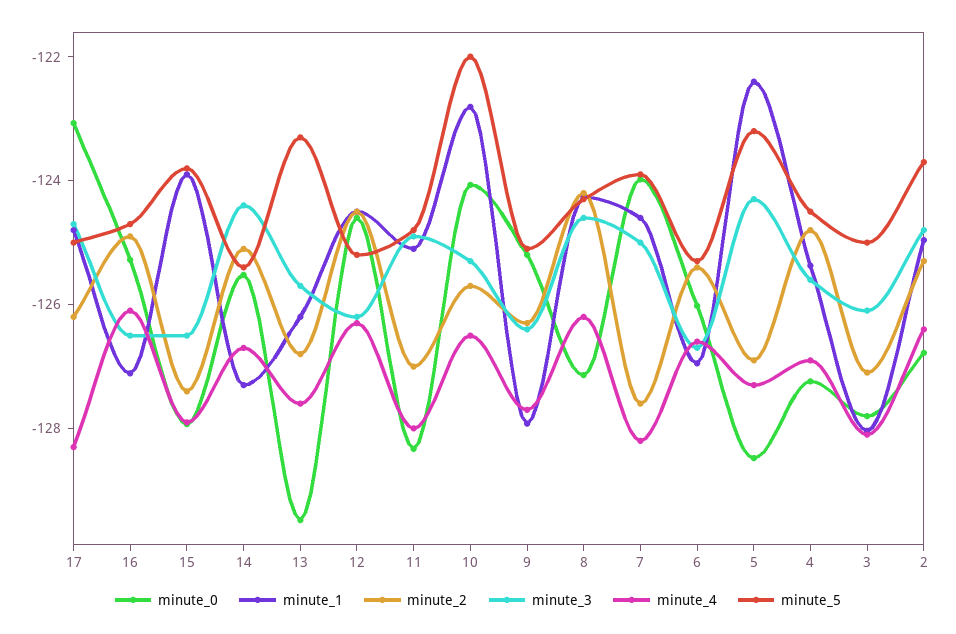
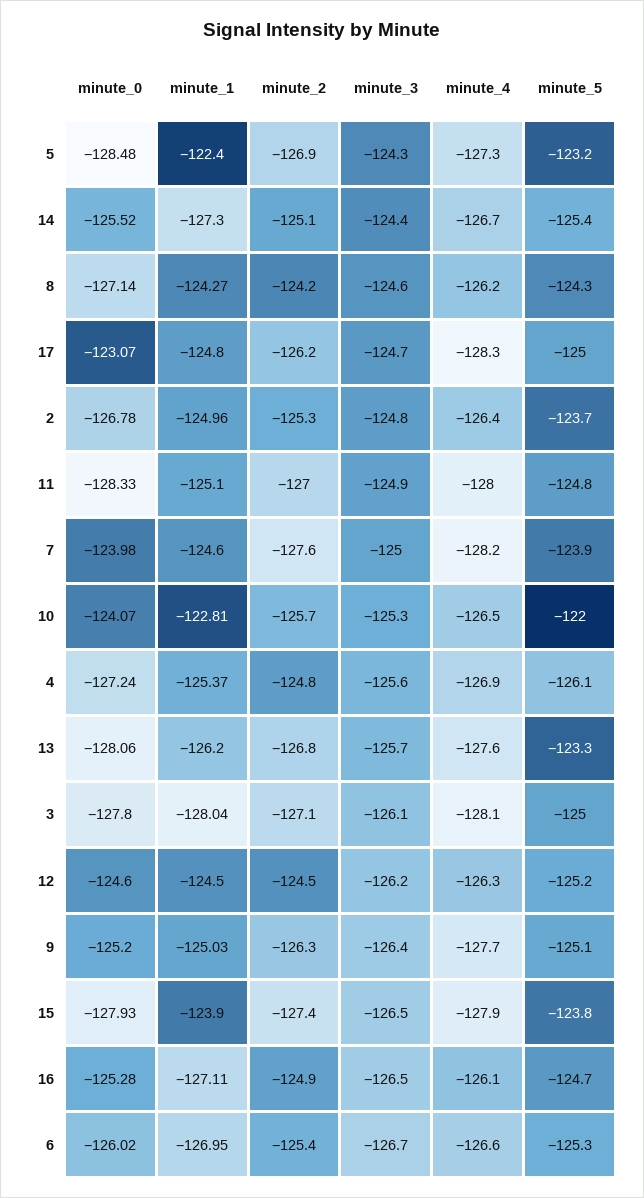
minute_0, 13: -129.5 -> -128.06
minute_1, 9: -128 -> -125.03
minute_5, 4: -124.5 -> -126.1

